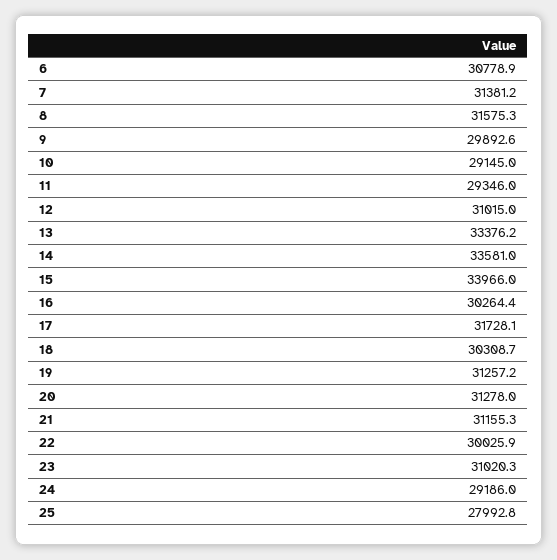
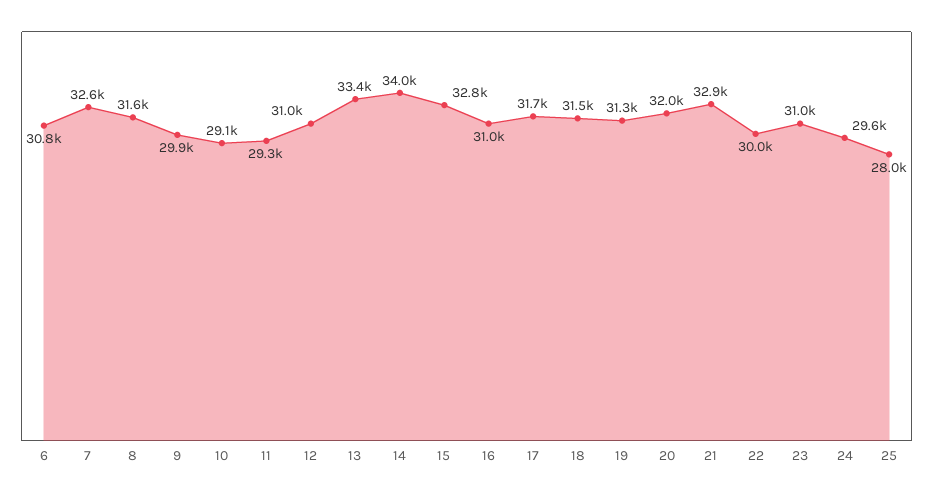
7: 31381.2 -> 32600
14: 33581 -> 34000
15: 33966 -> 32800
16: 30264.4 -> 31000
18: 30308.7 -> 31500
20: 31278 -> 32000
21: 31155.3 -> 32900
24: 29186 -> 29600

